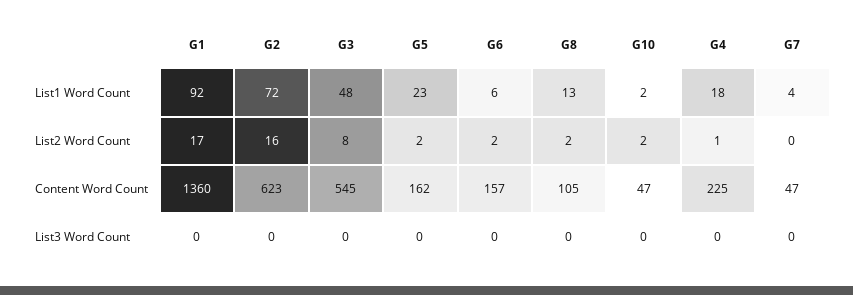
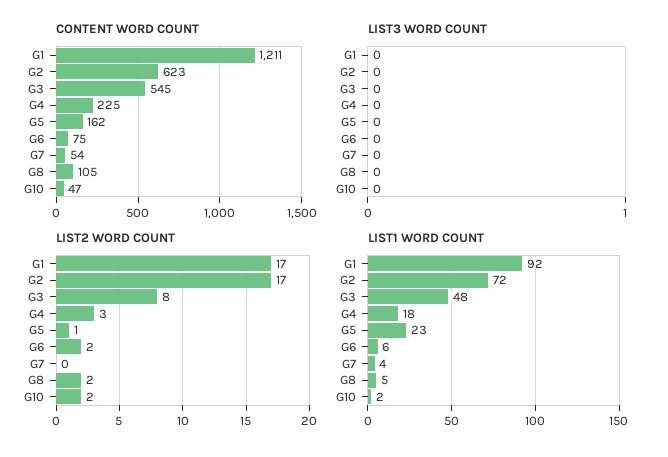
List1 Word Count, G8: 13 -> 5
List2 Word Count, G2: 16 -> 17
List2 Word Count, G5: 2 -> 1
List2 Word Count, G4: 1 -> 3
Content Word Count, G1: 1360 -> 1211
Content Word Count, G6: 157 -> 75
Content Word Count, G7: 47 -> 54

